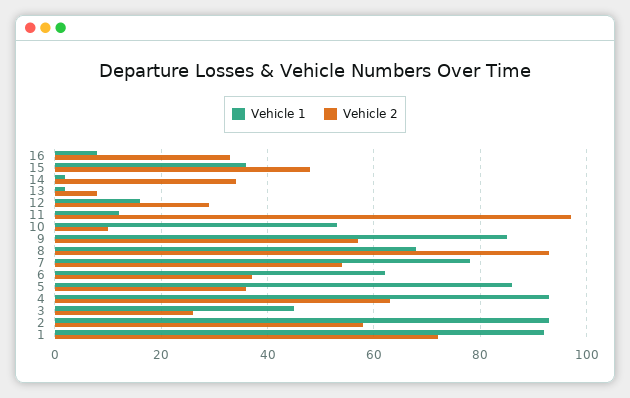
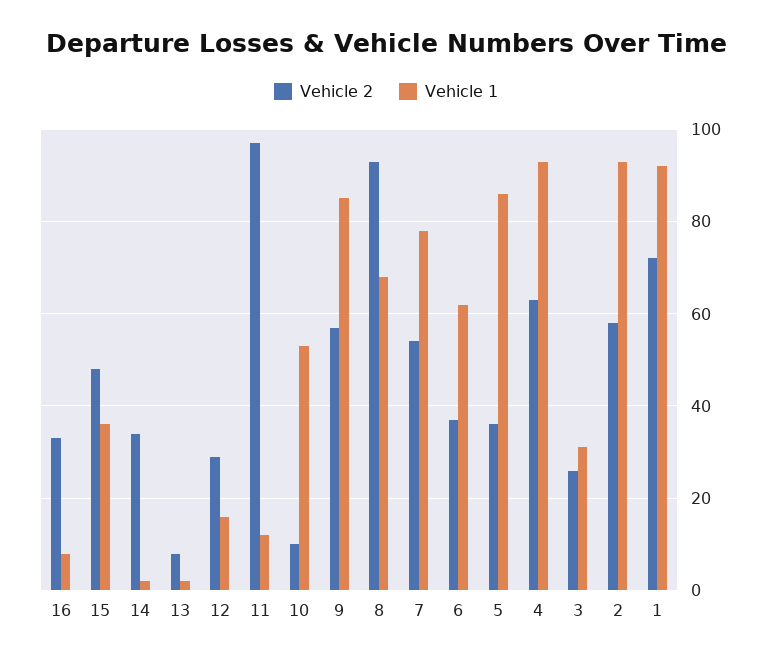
Vehicle 1, 3: 45 -> 30

